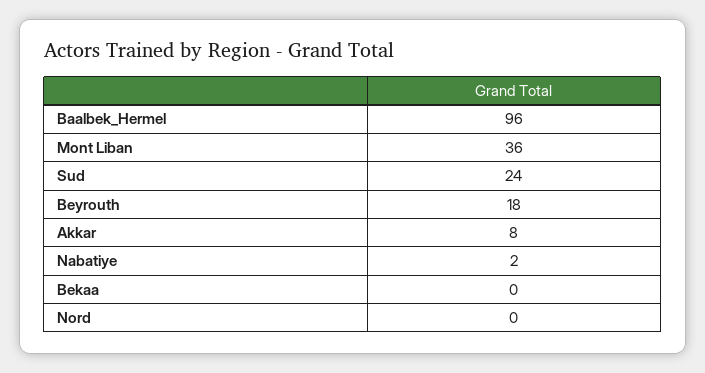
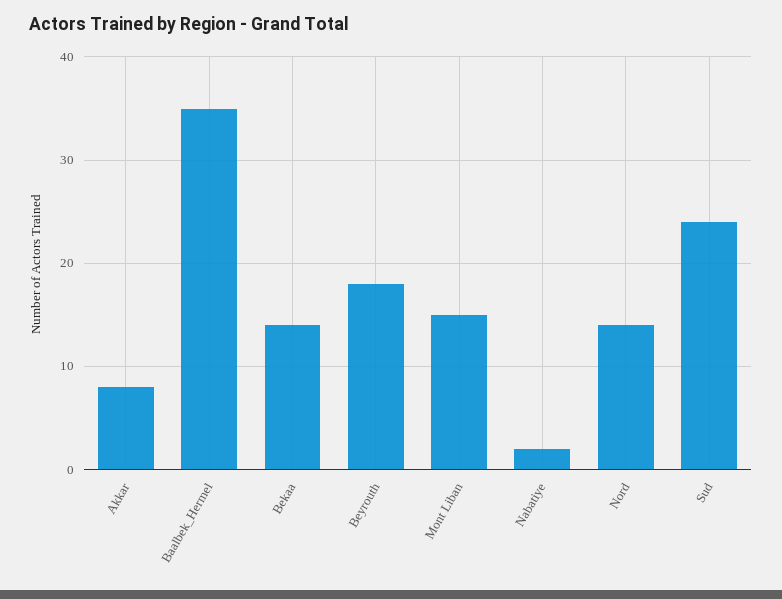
Baalbek_Hermel: 96 -> 35
Mont Liban: 36 -> 15
Bekaa: 0 -> 14
Nord: 0 -> 14

